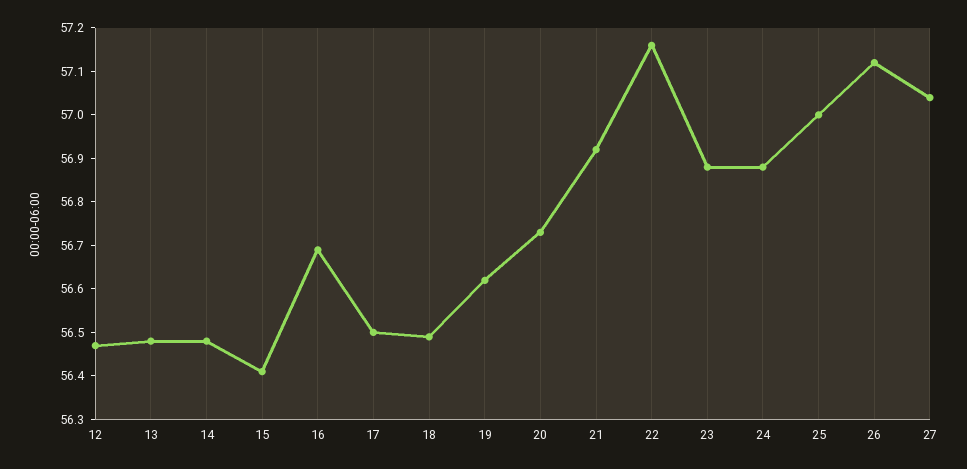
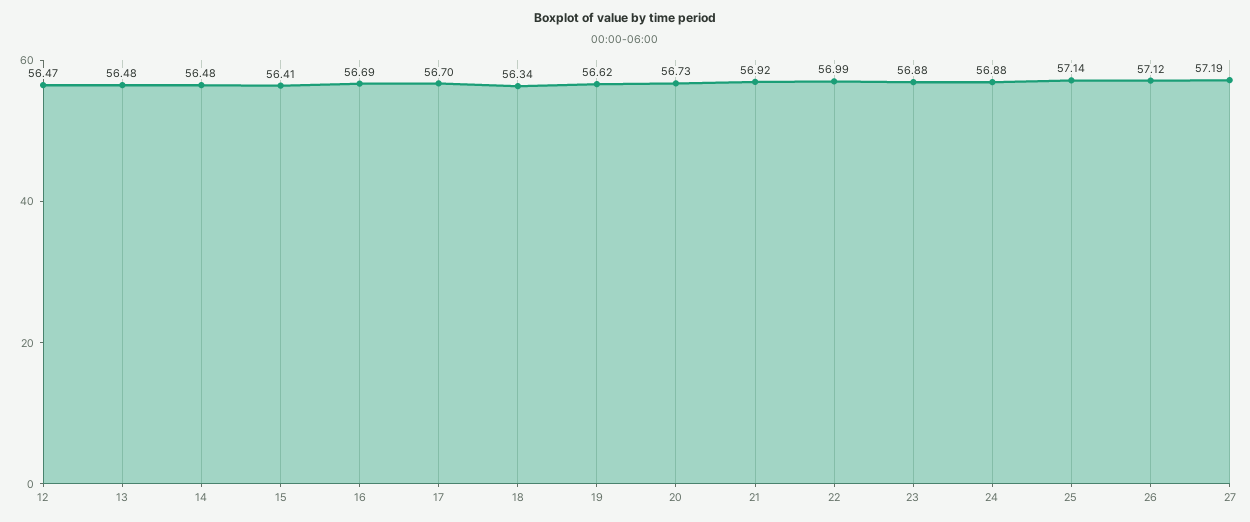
17: 56.5 -> 56.7
18: 56.5 -> 56.34
22: 57.15 -> 56.99
25: 57 -> 57.14
27: 57.05 -> 57.19

